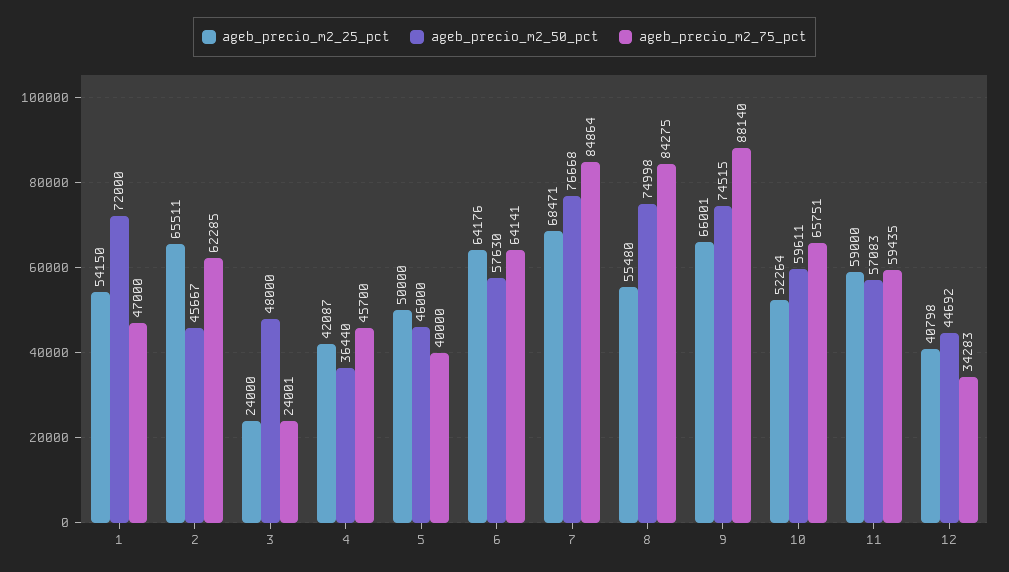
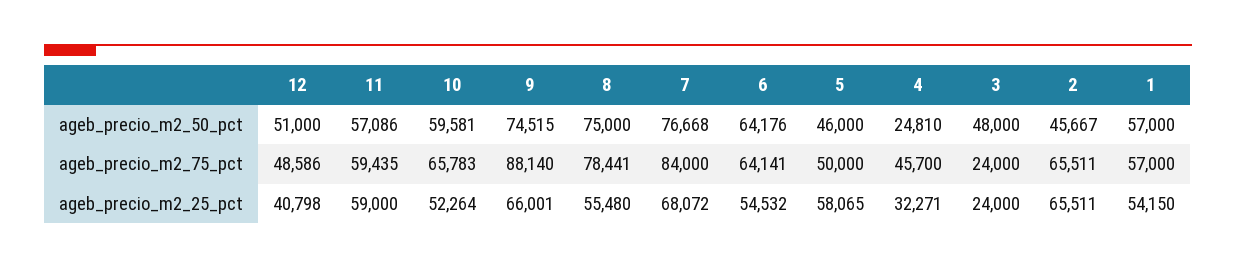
ageb_precio_m2_50_pct, 1: 72000 -> 57000
ageb_precio_m2_75_pct, 1: 47000 -> 57000
ageb_precio_m2_75_pct, 2: 62285 -> 65511
ageb_precio_m2_75_pct, 3: 24001 -> 24000
ageb_precio_m2_25_pct, 4: 42087 -> 32271
ageb_precio_m2_50_pct, 4: 36440 -> 24810
ageb_precio_m2_25_pct, 5: 50000 -> 58065
ageb_precio_m2_75_pct, 5: 40000 -> 50000
ageb_precio_m2_25_pct, 6: 64176 -> 54532
ageb_precio_m2_50_pct, 6: 57630 -> 64176
ageb_precio_m2_25_pct, 7: 68471 -> 68072
ageb_precio_m2_75_pct, 7: 84864 -> 84000
ageb_precio_m2_50_pct, 8: 74998 -> 75000
ageb_precio_m2_75_pct, 8: 84275 -> 78441
ageb_precio_m2_50_pct, 10: 59611 -> 59581
ageb_precio_m2_75_pct, 10: 65751 -> 65783
ageb_precio_m2_50_pct, 11: 57083 -> 57086
ageb_precio_m2_50_pct, 12: 44692 -> 51000
ageb_precio_m2_75_pct, 12: 34283 -> 48586

